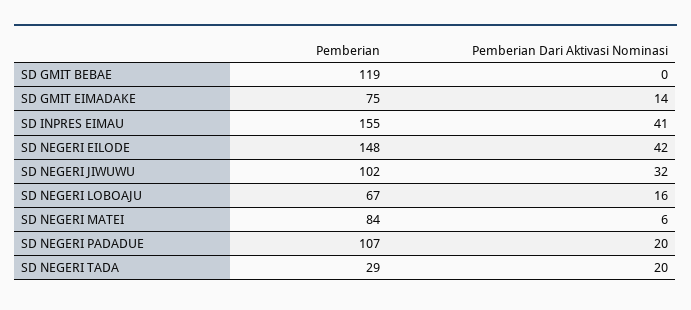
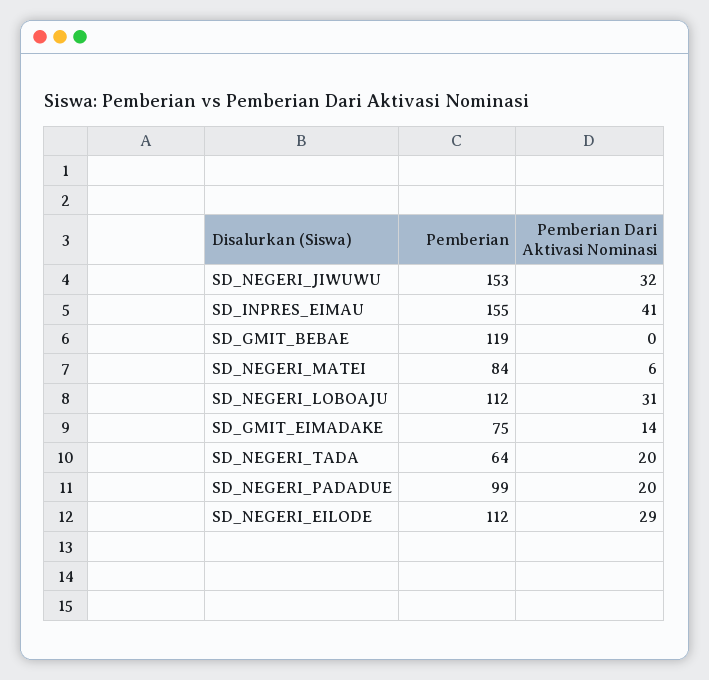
Pemberian, SD NEGERI EILODE: 148 -> 112
Pemberian Dari Aktivasi Nominasi, SD NEGERI EILODE: 42 -> 29
Pemberian, SD NEGERI JIWUWU: 102 -> 153
Pemberian, SD NEGERI LOBOAJU: 67 -> 112
Pemberian Dari Aktivasi Nominasi, SD NEGERI LOBOAJU: 16 -> 31
Pemberian, SD NEGERI PADADUE: 107 -> 99
Pemberian, SD NEGERI TADA: 29 -> 64

